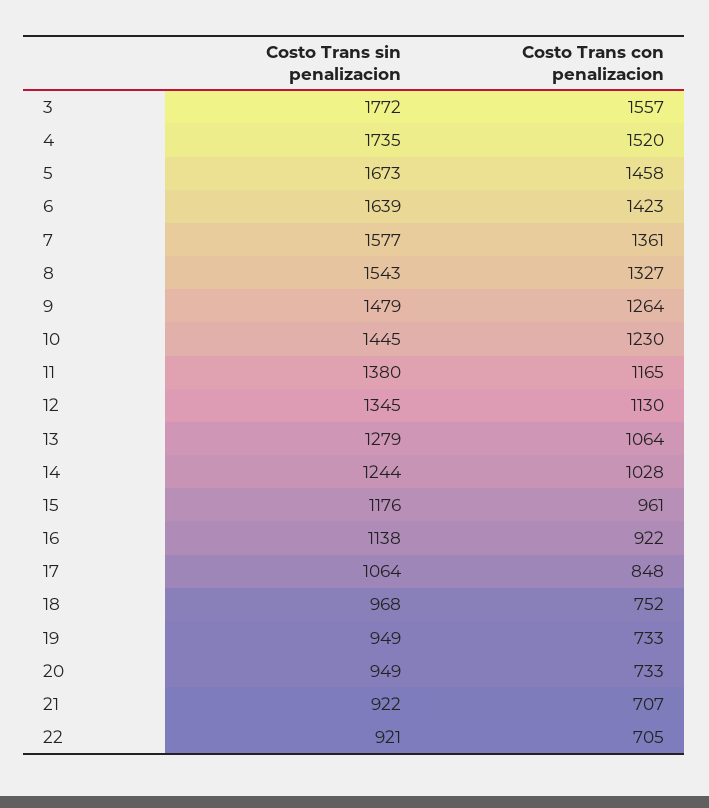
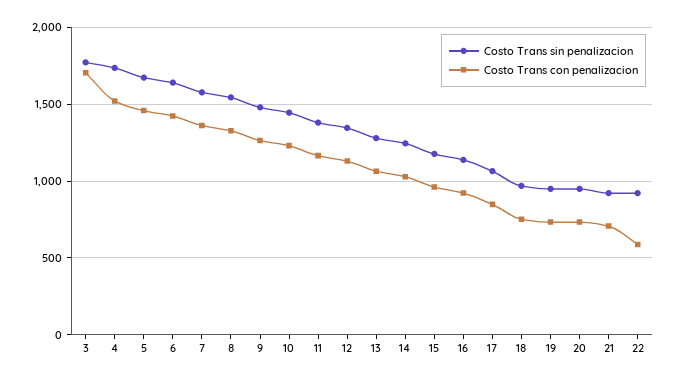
Costo Trans con penalizacion, 3: 1557 -> 1700
Costo Trans con penalizacion, 22: 705 -> 600

